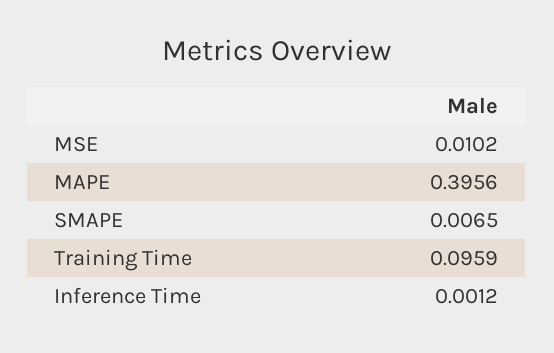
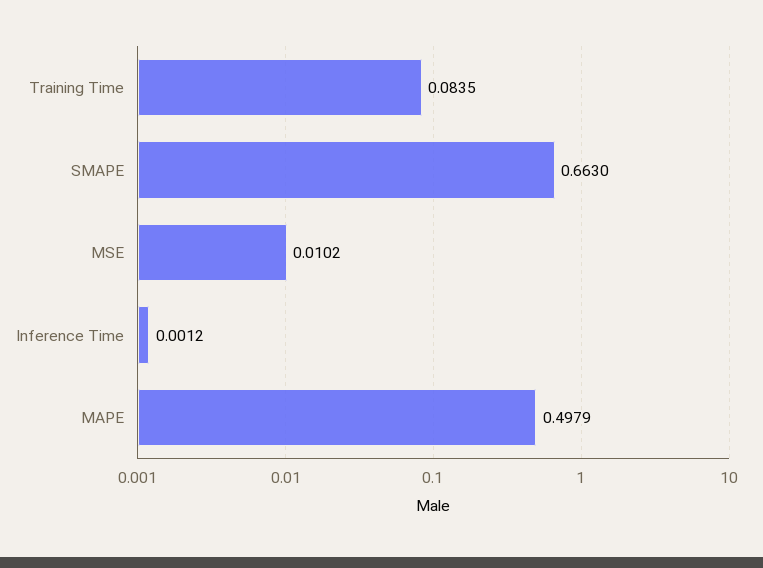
MAPE: 0.3956 -> 0.4979
SMAPE: 0.0065 -> 0.663
Training Time: 0.0959 -> 0.0835

